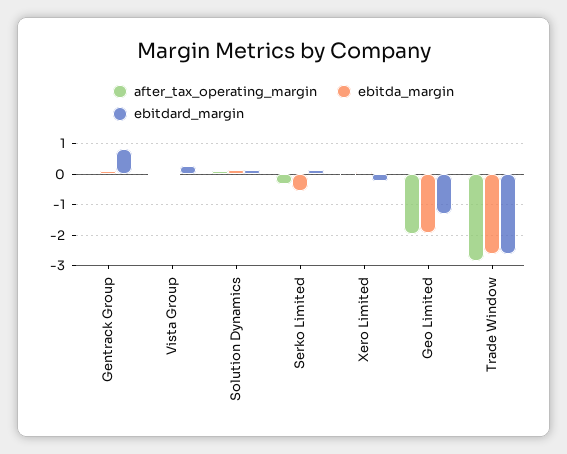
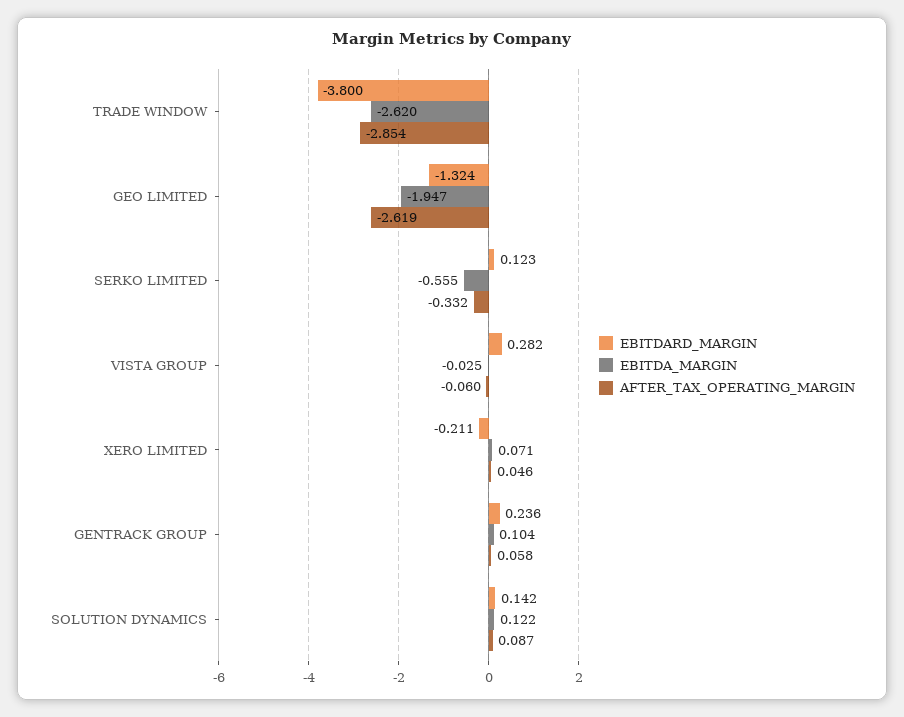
ebitdard_margin, Gentrack Group: 0.8 -> 0.236
after_tax_operating_margin, Geo Limited: -2 -> -2.619
ebitdard_margin, Trade Window: -2.6 -> -3.8

